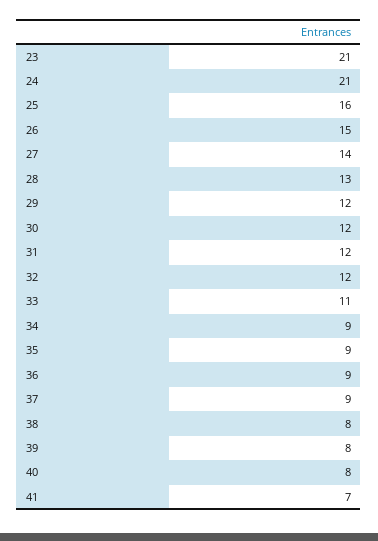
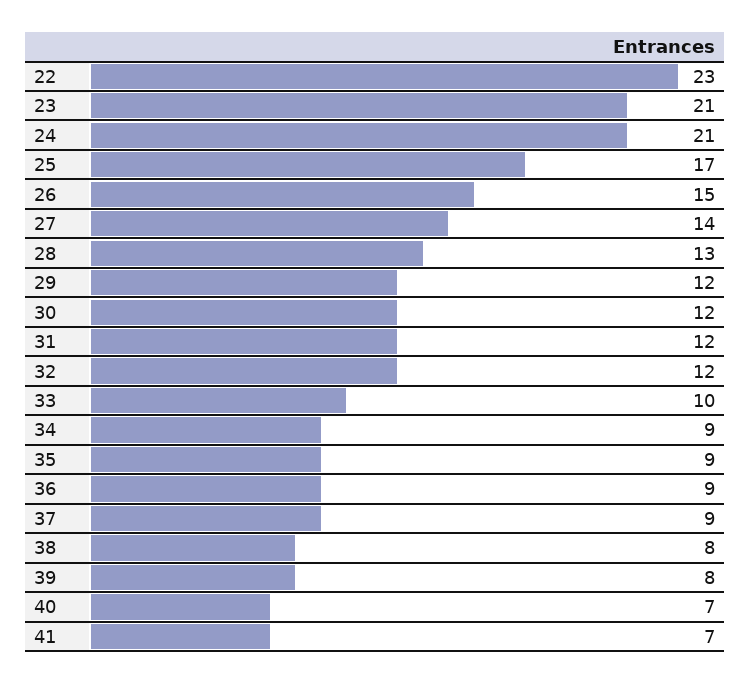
25: 16 -> 17
33: 11 -> 10
40: 8 -> 7
22: none -> 23

